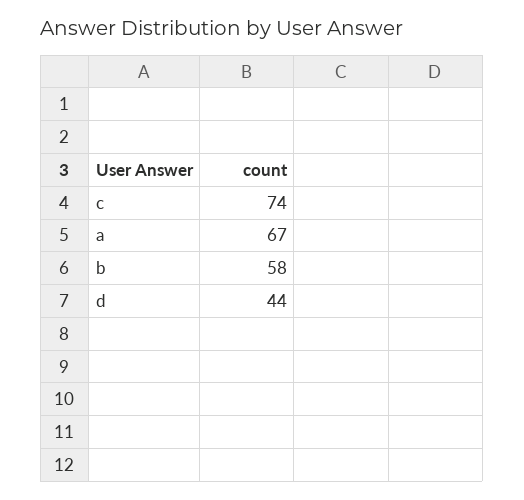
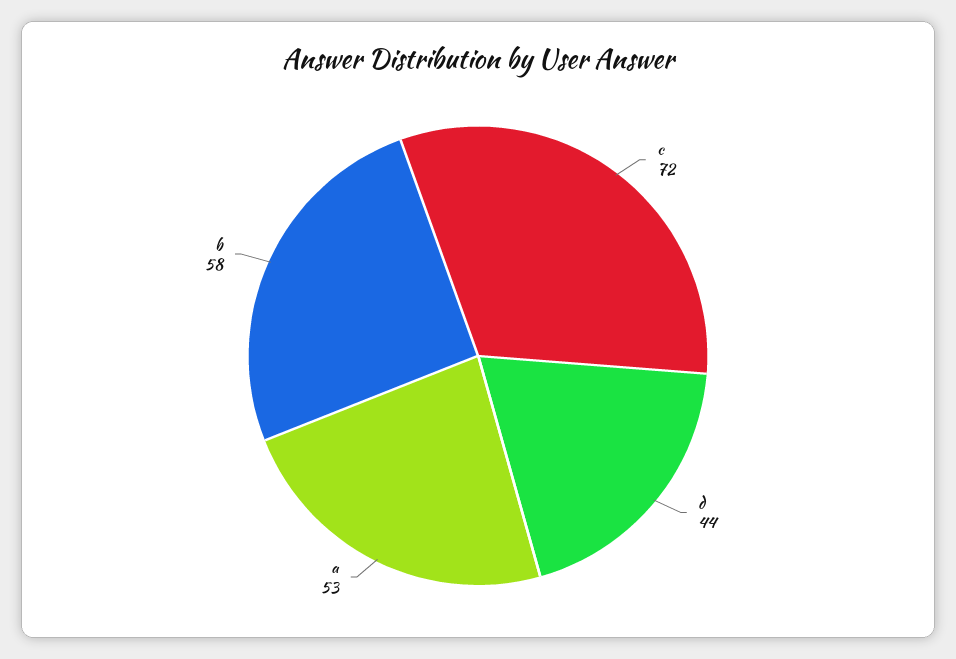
c: 74 -> 72
a: 67 -> 53

